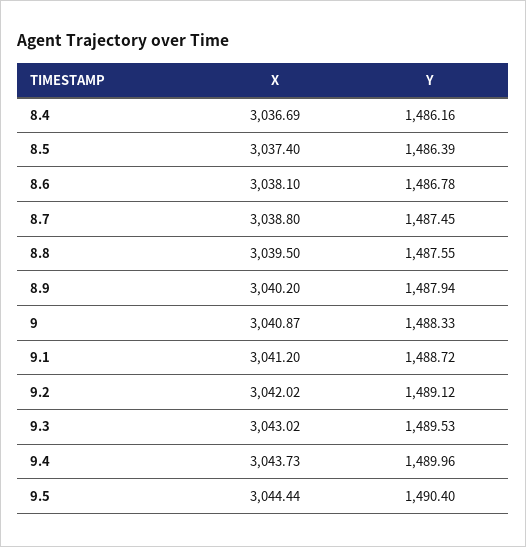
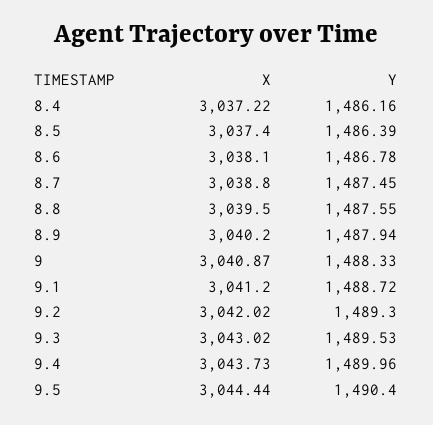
X, 8.4: 3036.69 -> 3037.22
Y, 9.2: 1489.12 -> 1489.3

